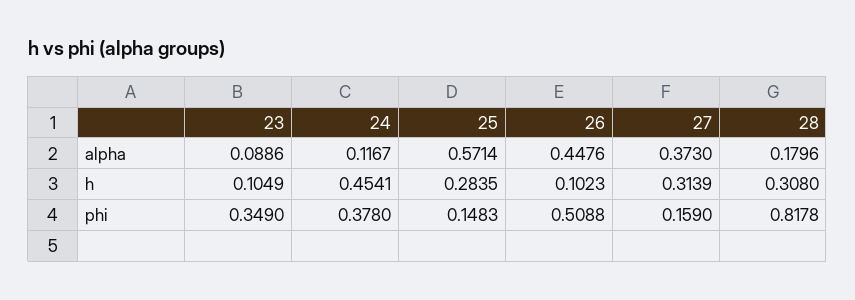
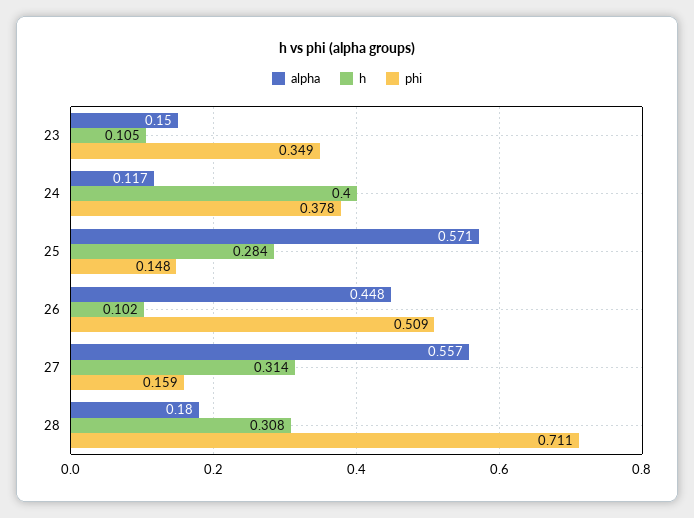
alpha, 23: 0.0886 -> 0.15
alpha, 27: 0.373 -> 0.557
h, 24: 0.4541 -> 0.4
phi, 28: 0.8178 -> 0.711

